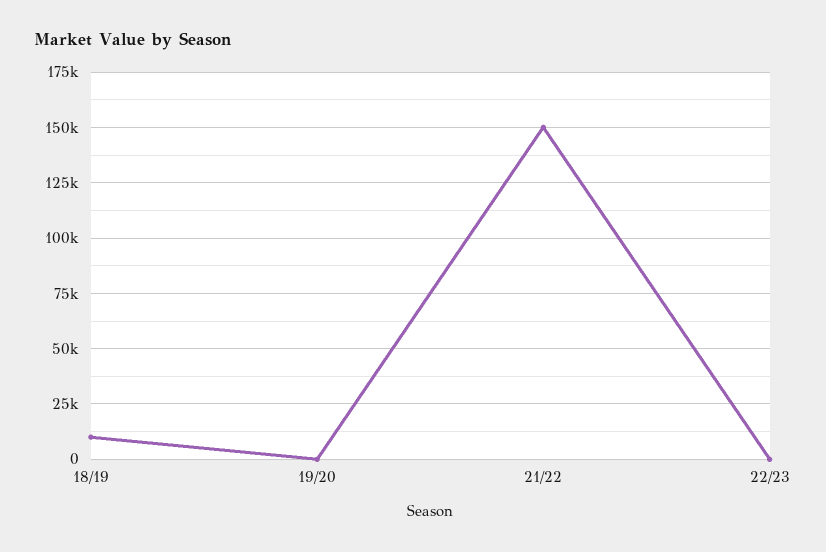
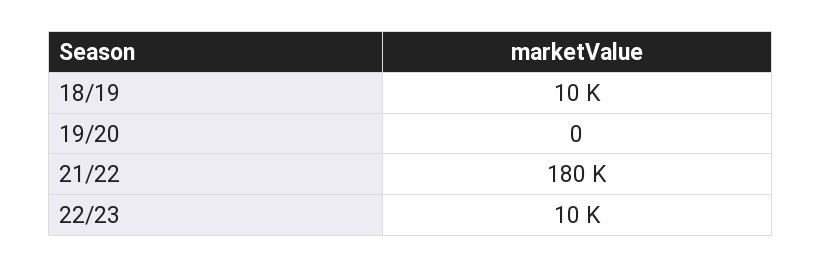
21/22: 150000 -> 180000
22/23: 0 -> 10000

